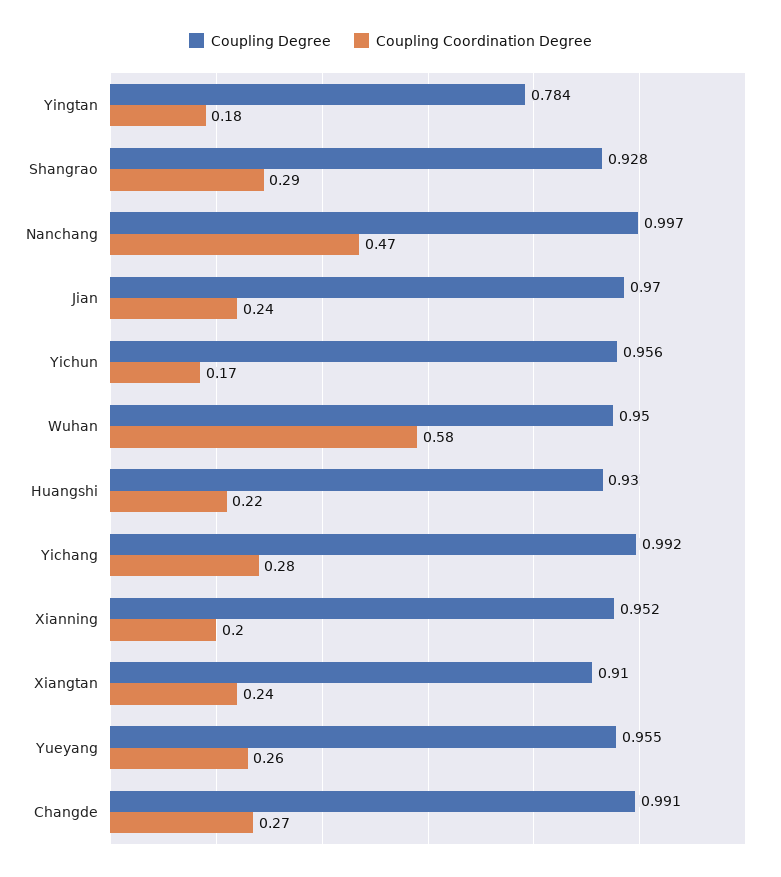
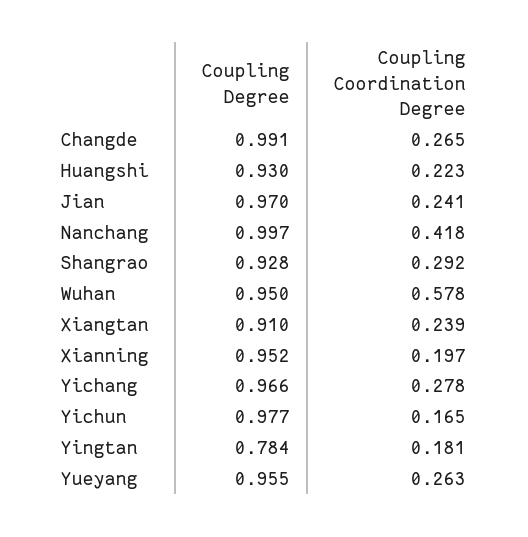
Coupling Coordination Degree, Nanchang: 0.47 -> 0.418
Coupling Degree, Yichun: 0.956 -> 0.977
Coupling Degree, Yichang: 0.992 -> 0.966

